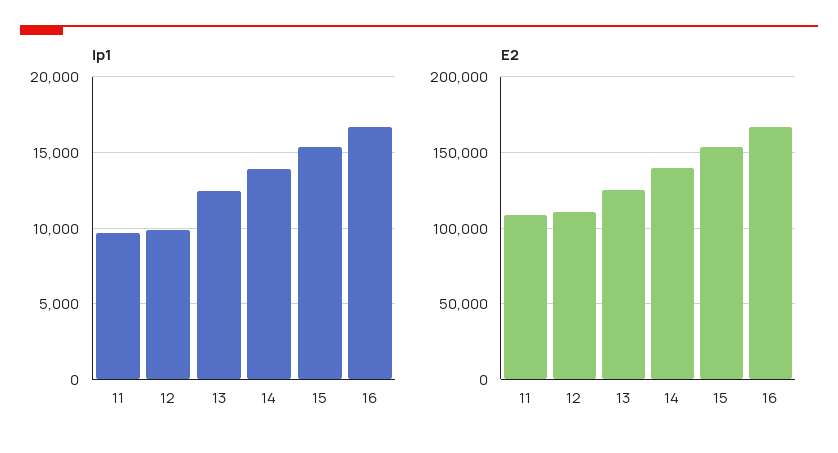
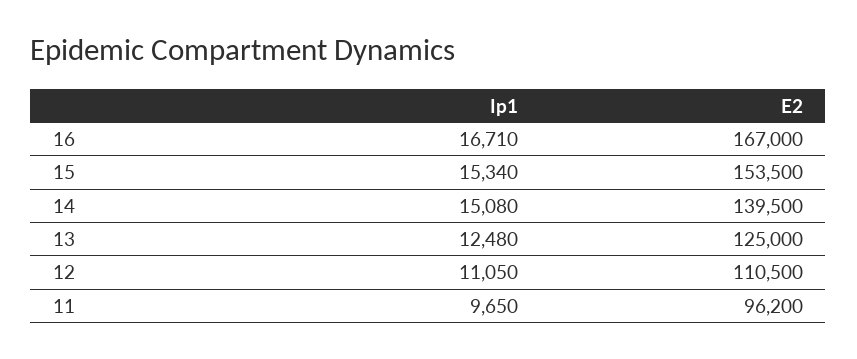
Ip1, 12: 10000 -> 11050
Ip1, 14: 14000 -> 15080
E2, 11: 110000 -> 96200

